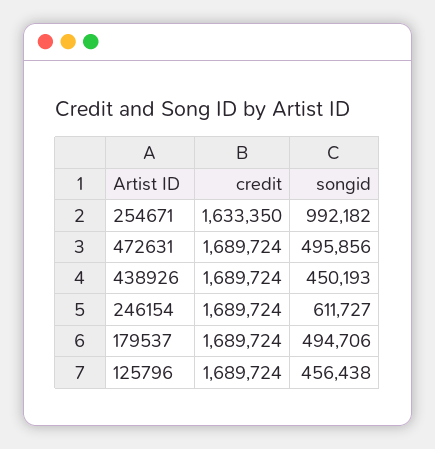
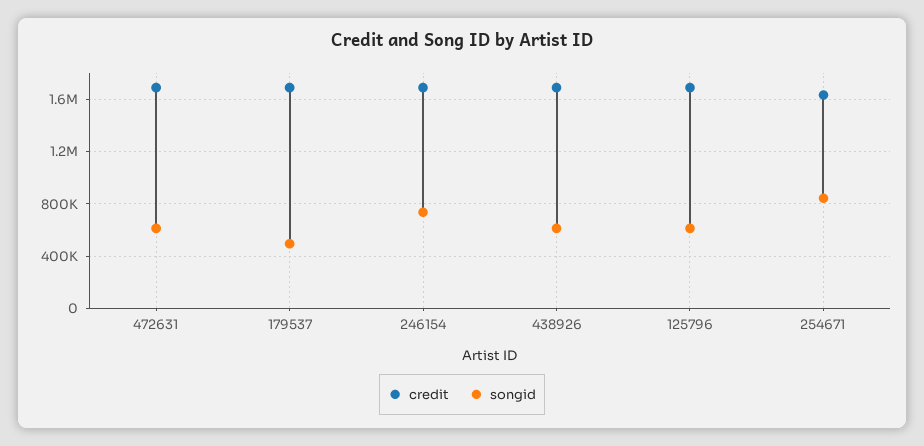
songid, 254671: 992182 -> 850000
songid, 472631: 495856 -> 600000
songid, 438926: 450193 -> 600000
songid, 246154: 611727 -> 750000
songid, 125796: 456438 -> 600000

